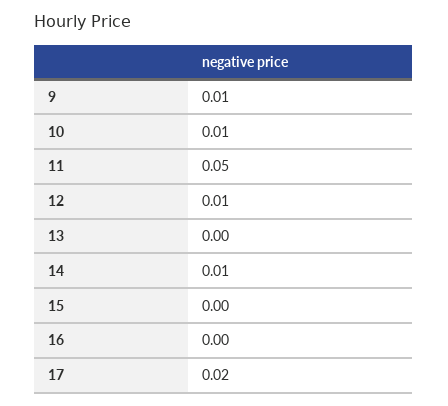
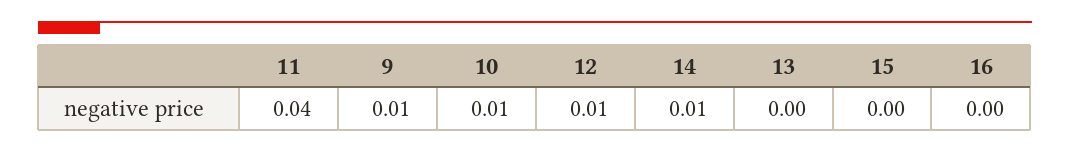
11: 0.05 -> 0.04
17: 0.02 -> none

